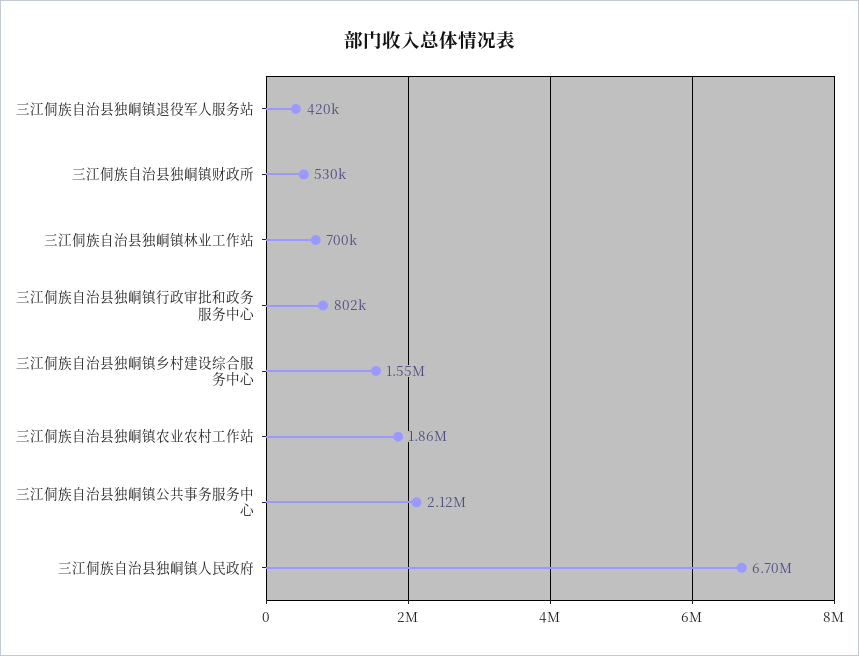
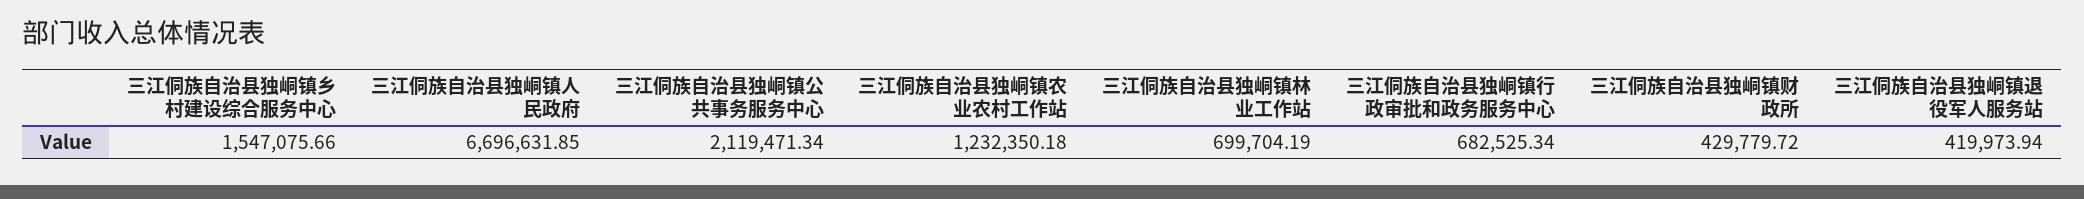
三江侗族自治县独峒镇财政所: 530000 -> 429779.72
三江侗族自治县独峒镇行政审批和政务服务中心: 802000 -> 682525.34
三江侗族自治县独峒镇农业农村工作站: 1860000 -> 1232350.18

